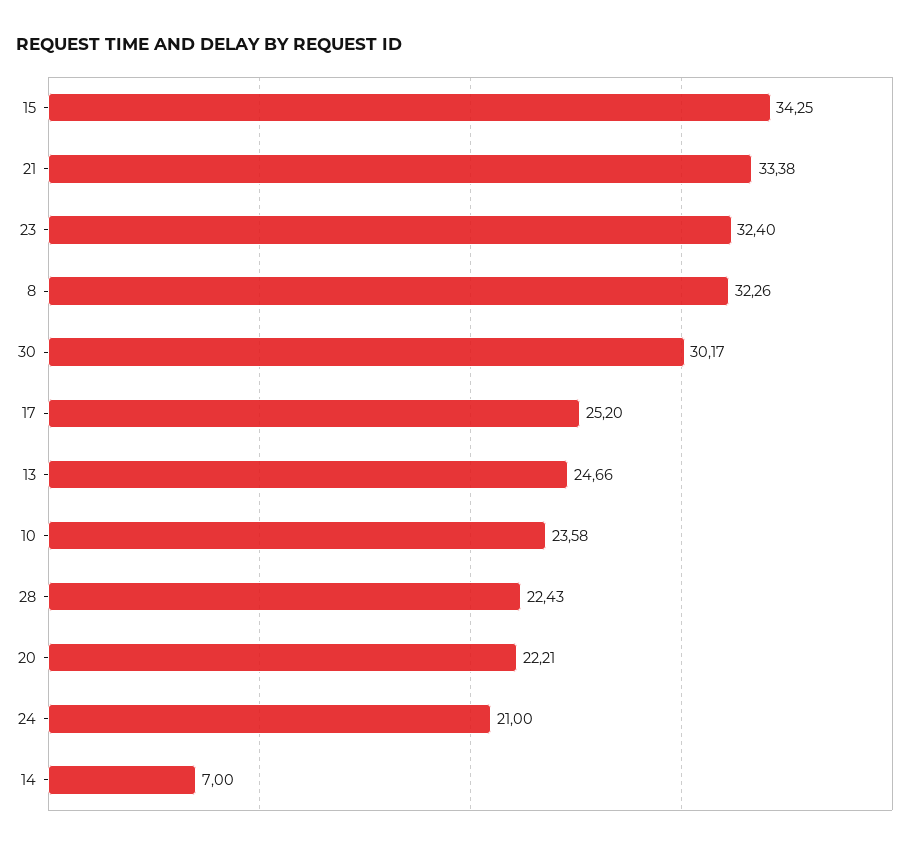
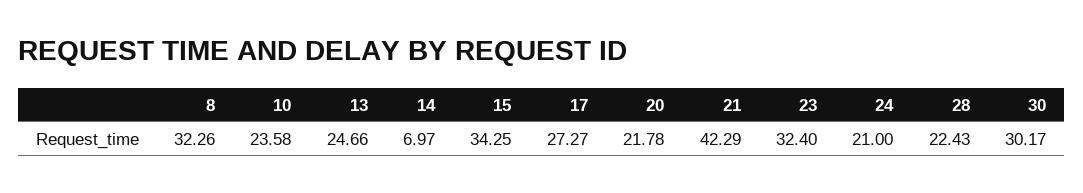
21: 33.38 -> 42.29
17: 25.2 -> 27.27
20: 22.21 -> 21.78
14: 7 -> 6.97

